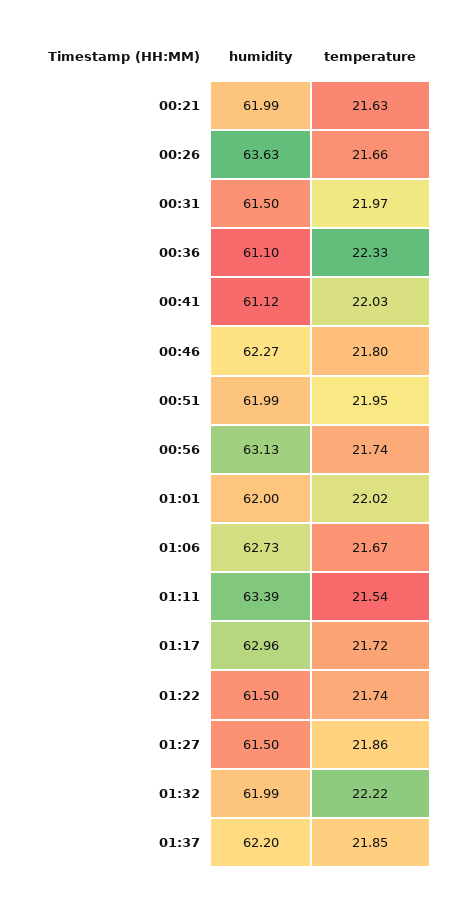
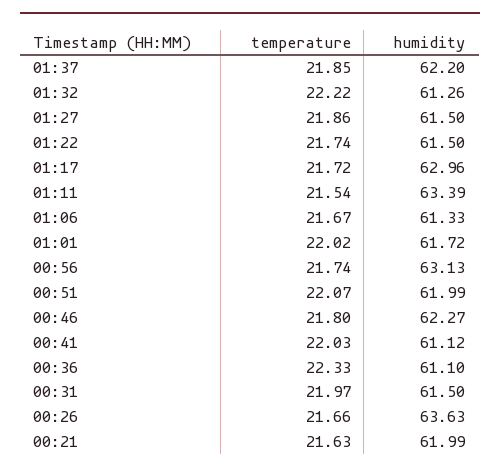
temperature, 00:51: 21.95 -> 22.07
humidity, 01:01: 62 -> 61.72
humidity, 01:06: 62.73 -> 61.33
humidity, 01:32: 61.99 -> 61.26

